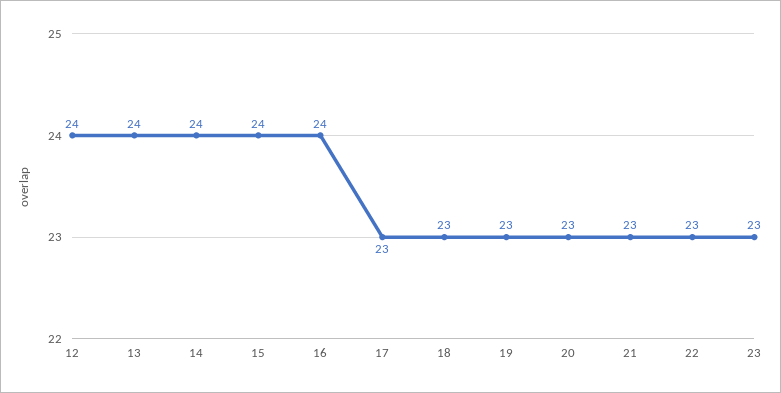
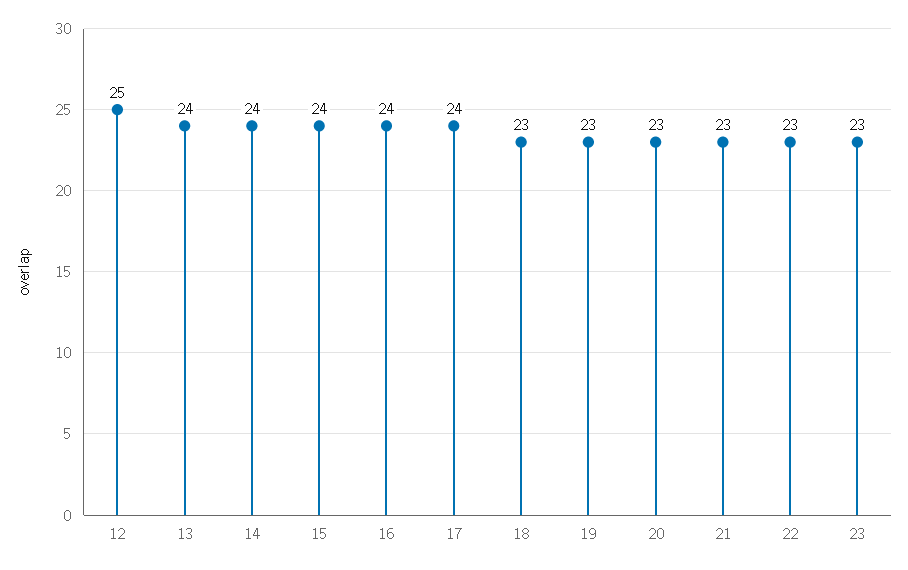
12: 24 -> 25
17: 23 -> 24

